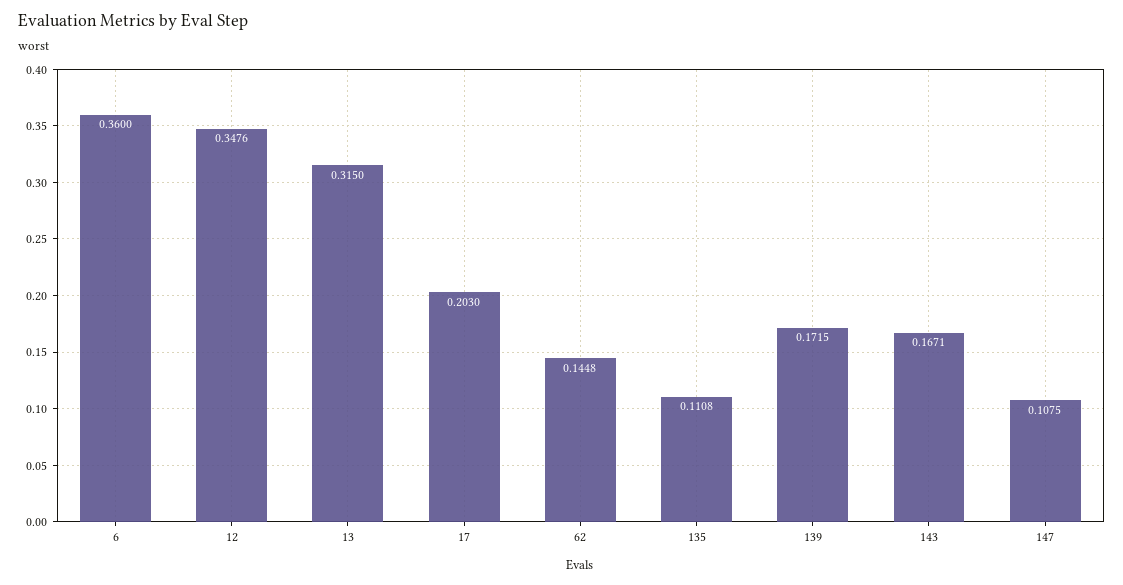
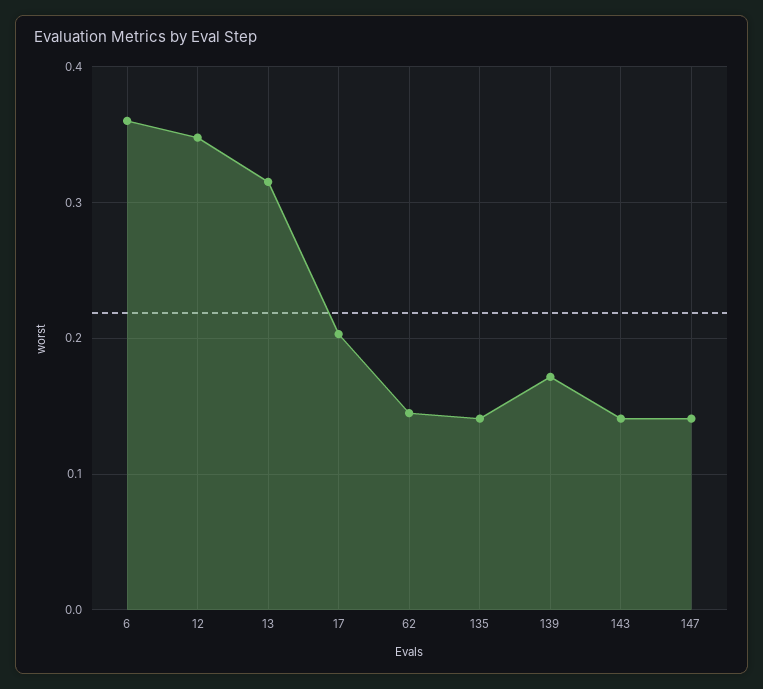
135: 0.1108 -> 0.14
143: 0.1671 -> 0.14
147: 0.1075 -> 0.14

